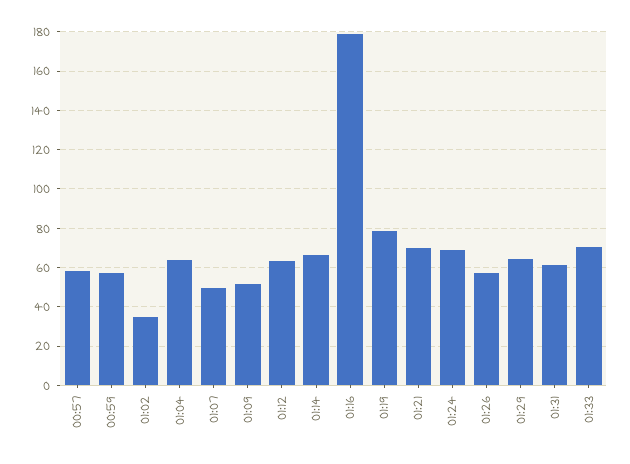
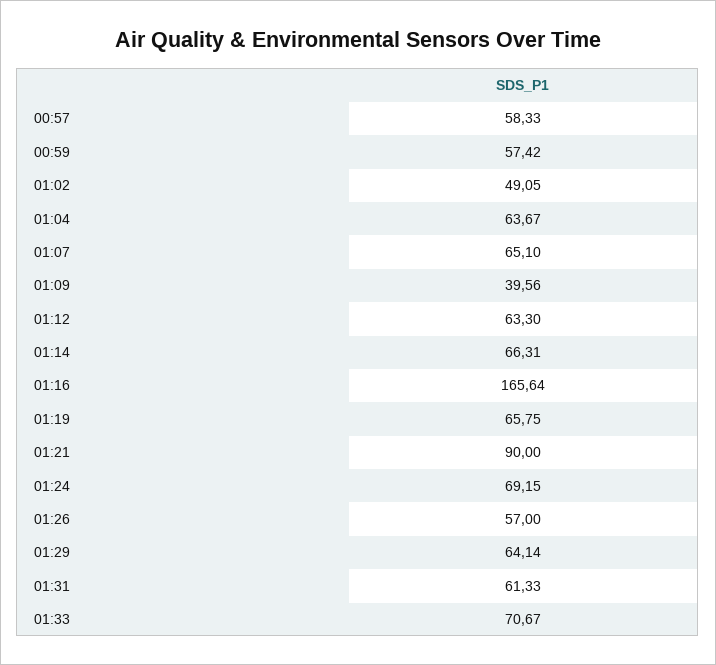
01:02: 35 -> 49.05
01:07: 50 -> 65.1
01:09: 50 -> 39.56
01:16: 180 -> 165.64
01:19: 80 -> 65.75
01:21: 70 -> 90

